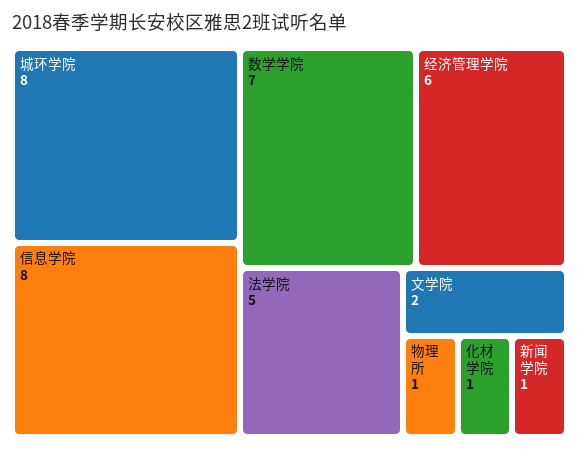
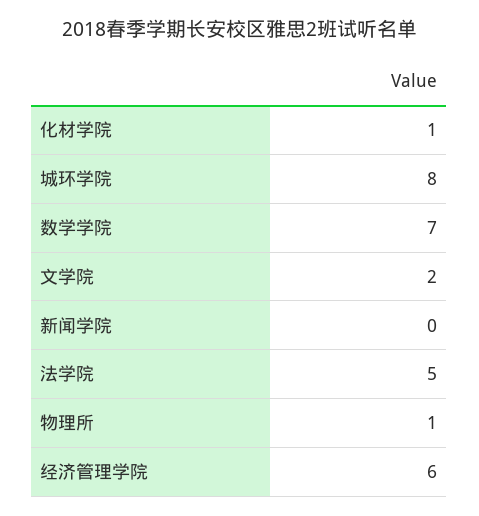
信息学院: 8 -> none
新闻学院: 1 -> 0

